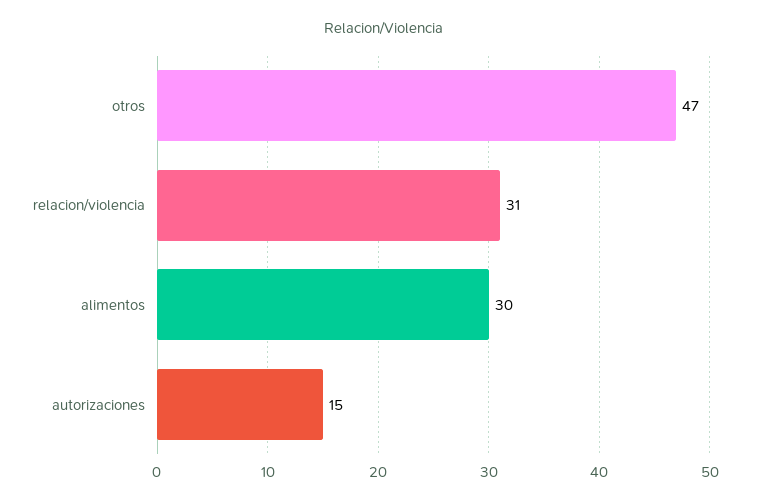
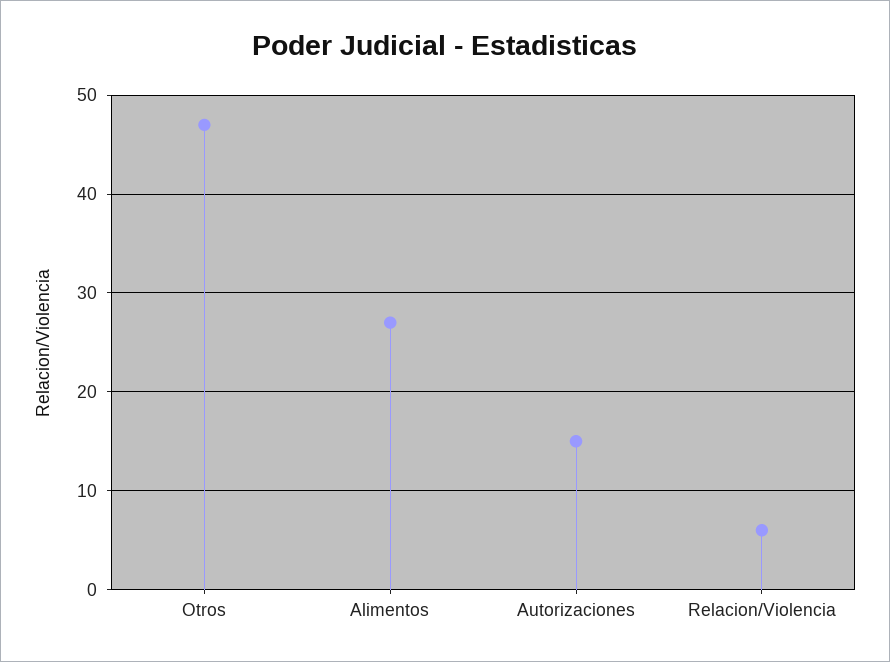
relacion/violencia: 31 -> 6
alimentos: 30 -> 27

